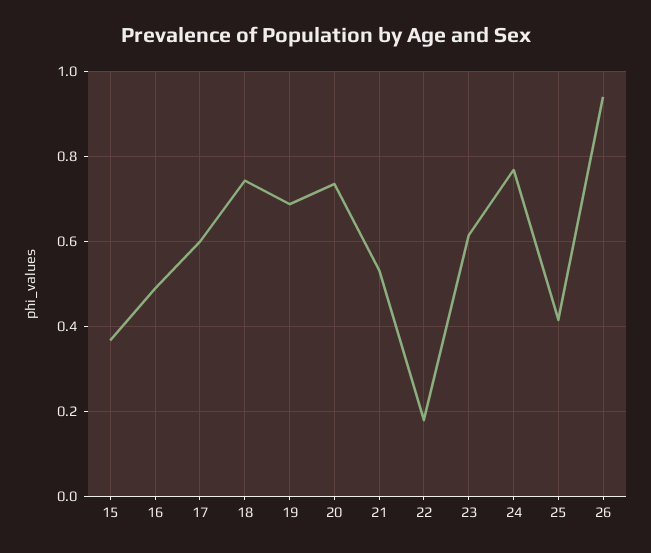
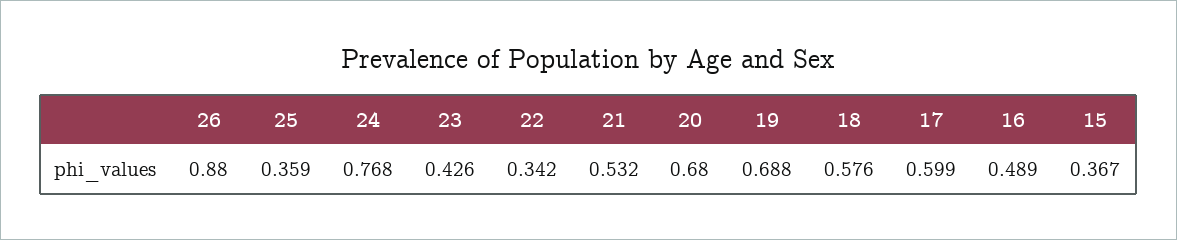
18: 0.74 -> 0.576
20: 0.74 -> 0.68
22: 0.18 -> 0.342
23: 0.62 -> 0.426
25: 0.42 -> 0.359
26: 0.94 -> 0.88

